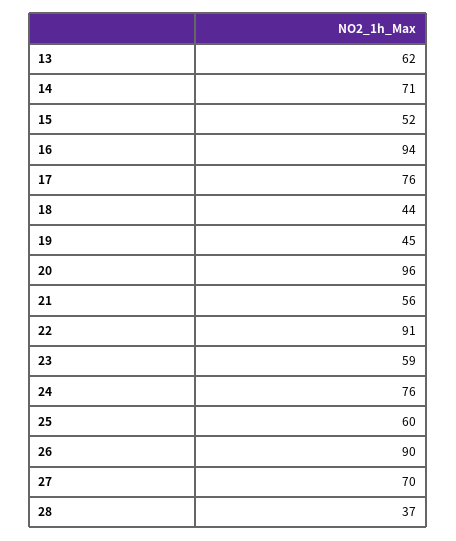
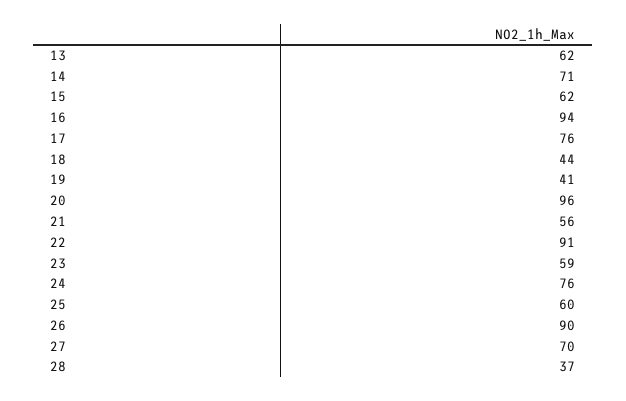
15: 52 -> 62
19: 45 -> 41

